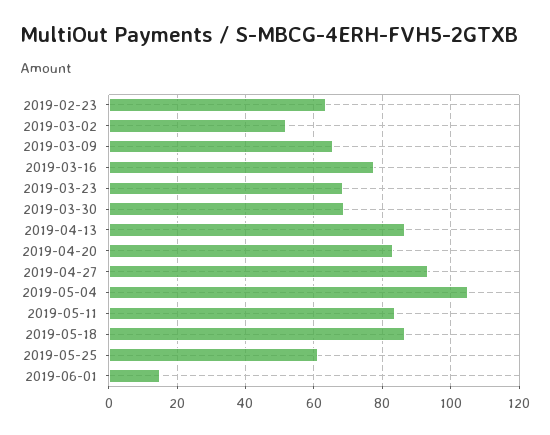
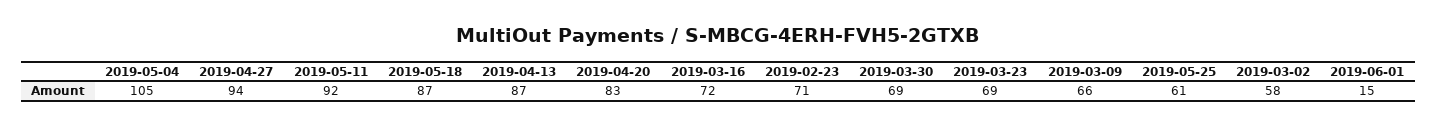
2019-02-23: 64 -> 71
2019-03-02: 52 -> 58
2019-03-16: 78 -> 72
2019-05-11: 84 -> 92

